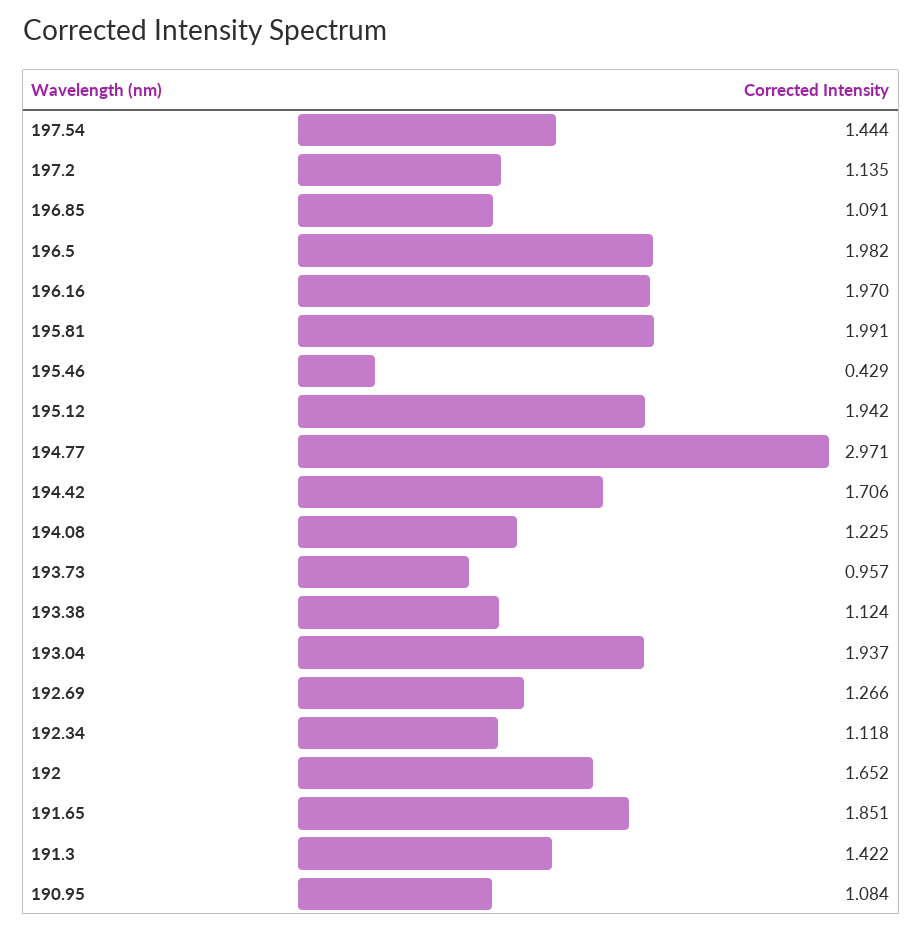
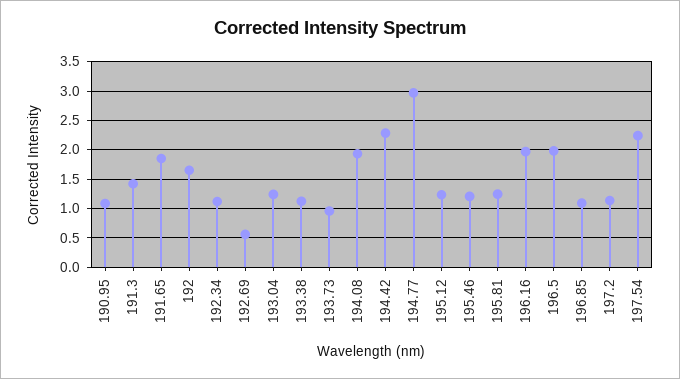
197.54: 1.444 -> 2.25
195.81: 1.991 -> 1.25
195.46: 0.429 -> 1.25
195.12: 1.942 -> 1.25
194.42: 1.706 -> 2.25
194.08: 1.225 -> 2
193.04: 1.937 -> 1.25
192.69: 1.266 -> 0.5

